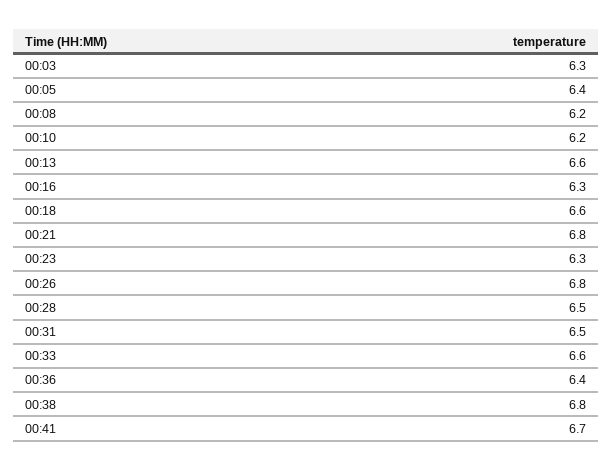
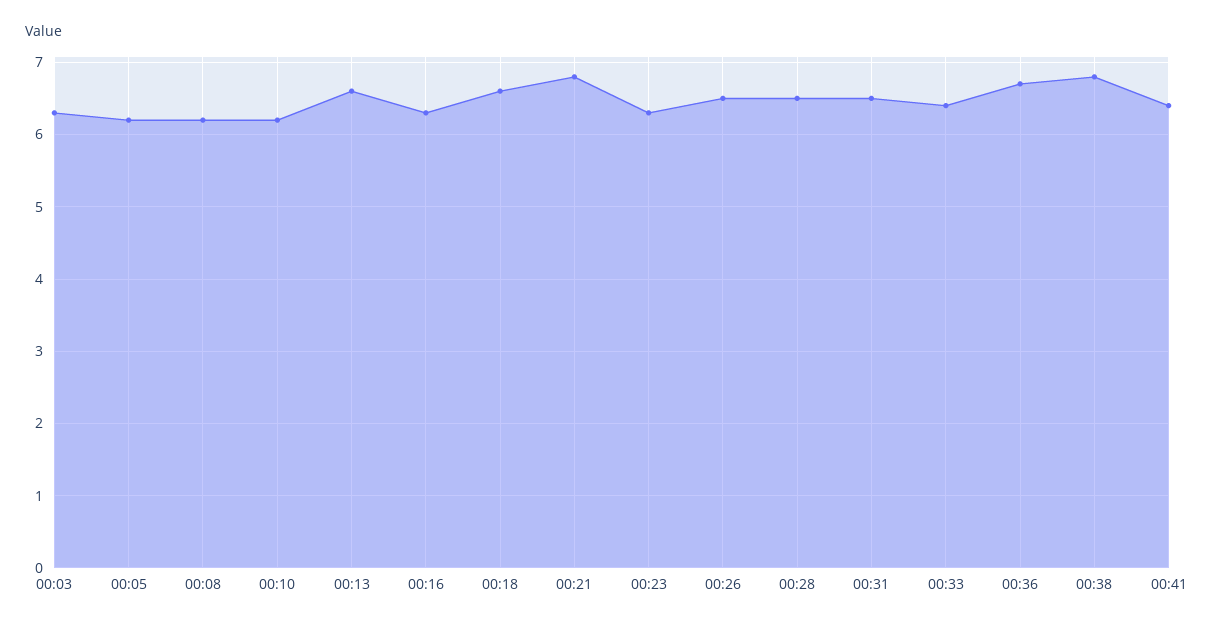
00:05: 6.4 -> 6.2
00:26: 6.8 -> 6.5
00:33: 6.6 -> 6.4
00:36: 6.4 -> 6.7
00:41: 6.7 -> 6.4

